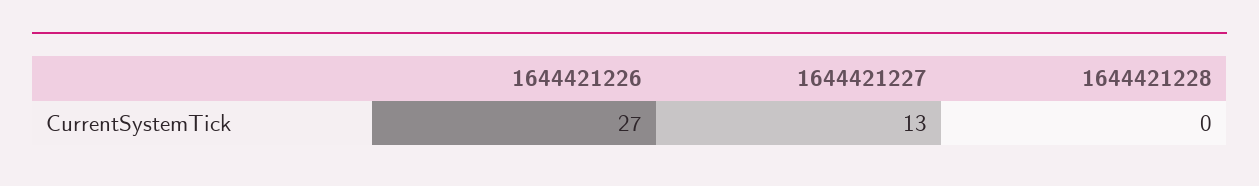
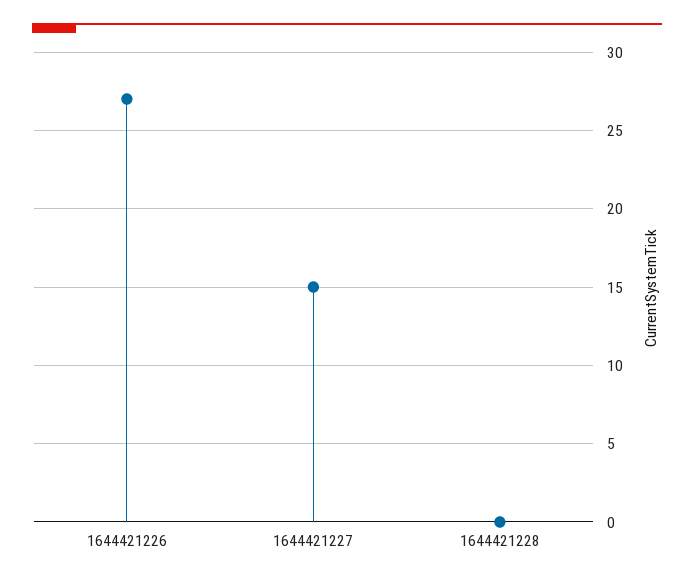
1644421227: 13 -> 15

